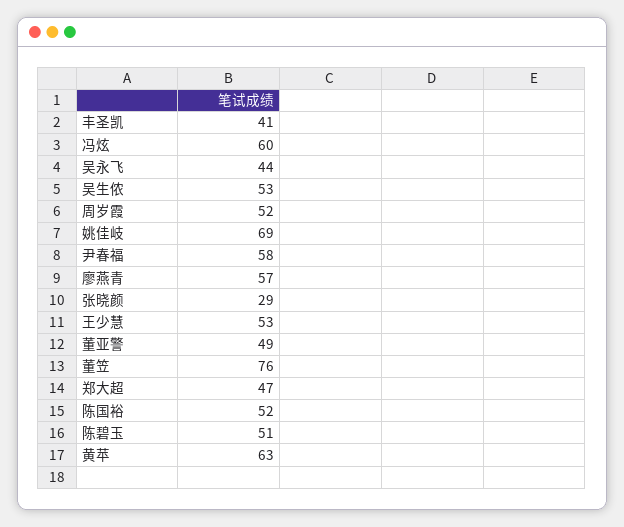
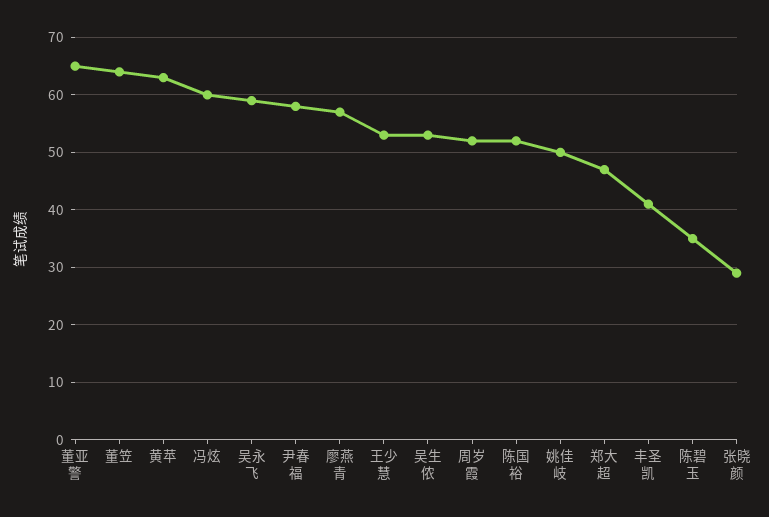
吴永飞: 44 -> 60
姚佳岐: 69 -> 50
董亚警: 49 -> 65
董笠: 76 -> 65
陈碧玉: 51 -> 35

